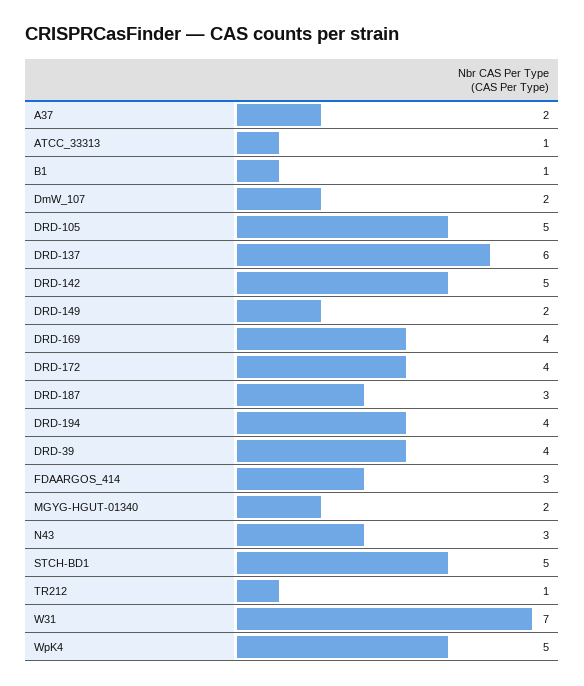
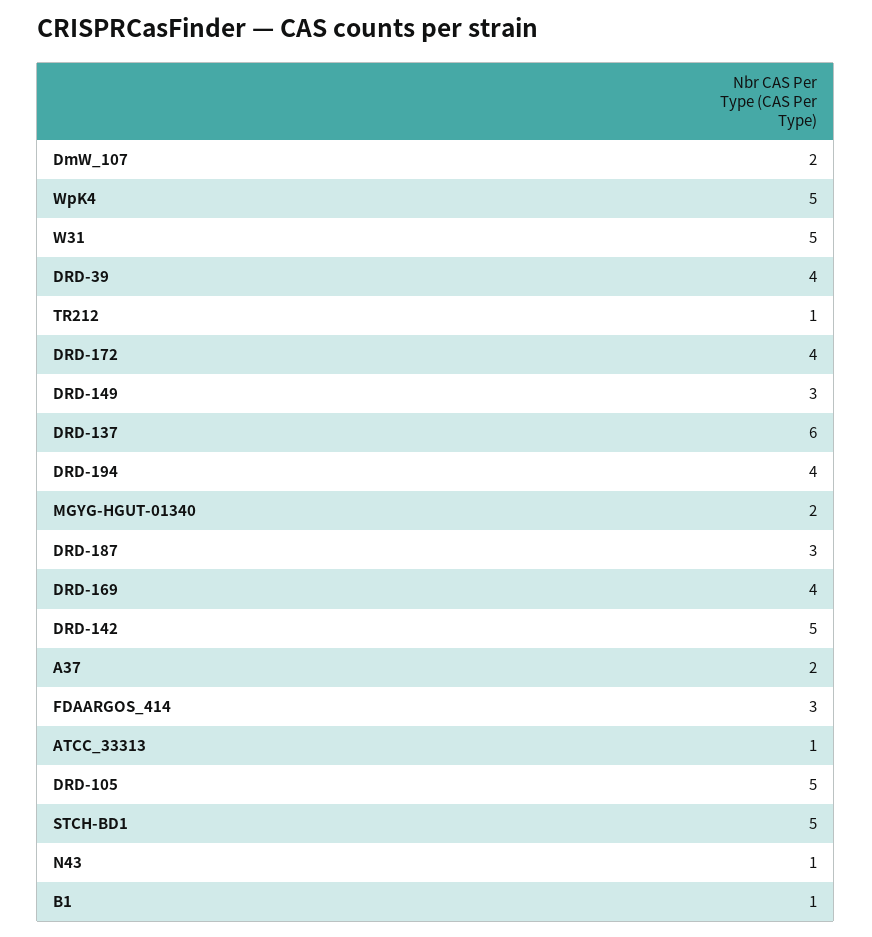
DRD-149: 2 -> 3
N43: 3 -> 1
W31: 7 -> 5

